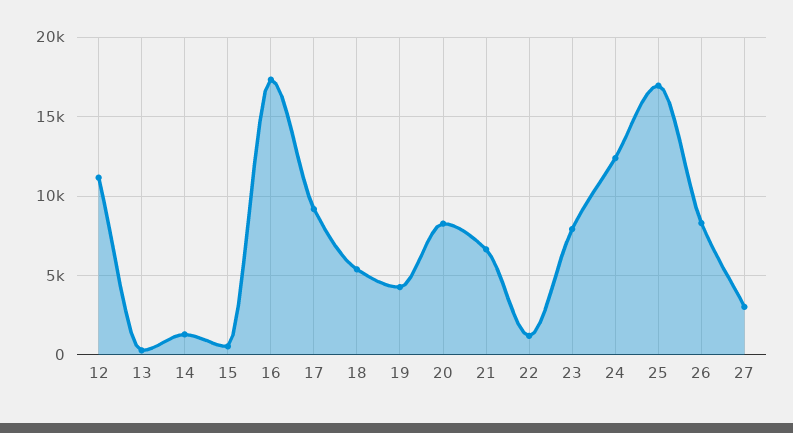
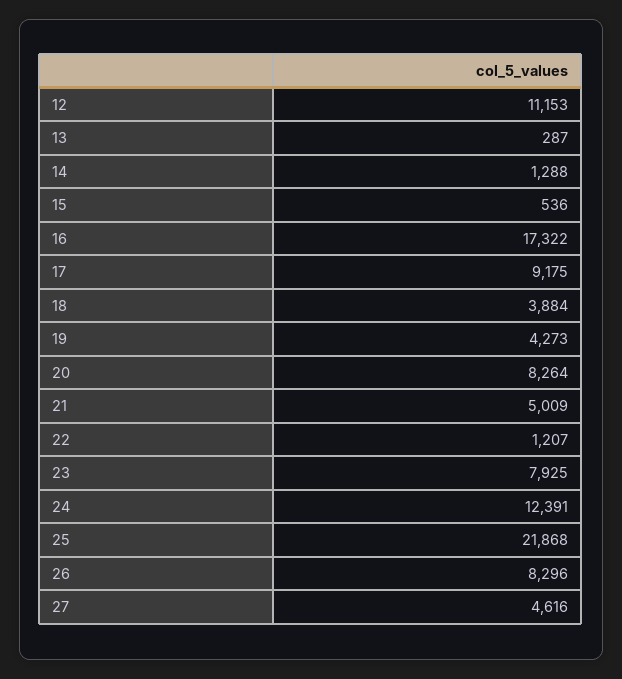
18: 5500 -> 3884
21: 6500 -> 5009
25: 17000 -> 21868
27: 3000 -> 4616

